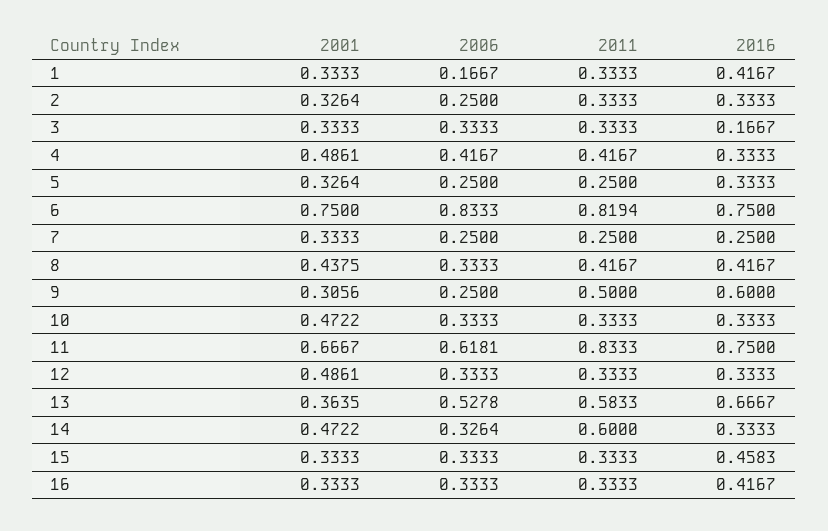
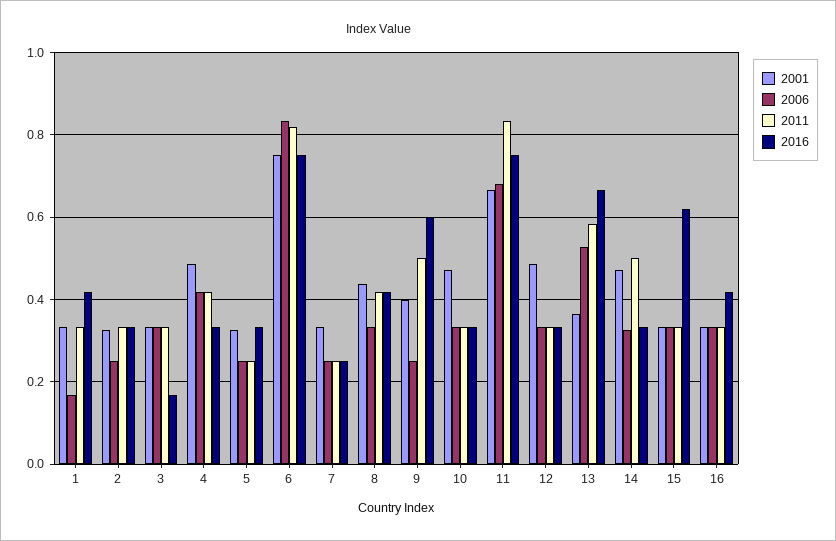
2001, 9: 0.3056 -> 0.4
2006, 11: 0.6181 -> 0.68
2011, 14: 0.6 -> 0.5
2016, 15: 0.4583 -> 0.62

